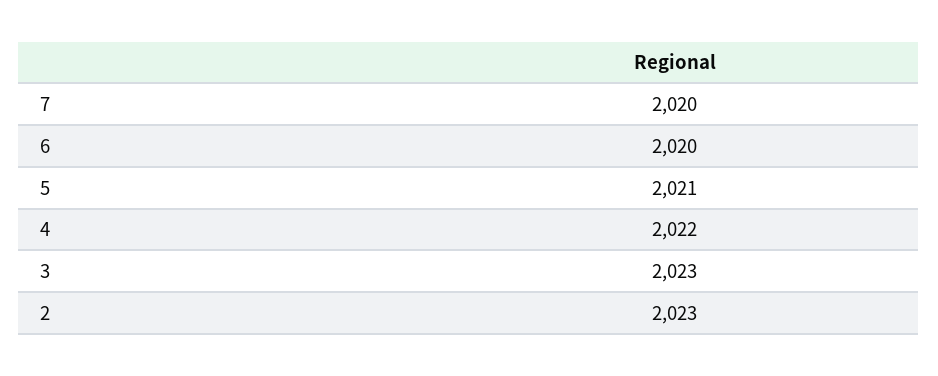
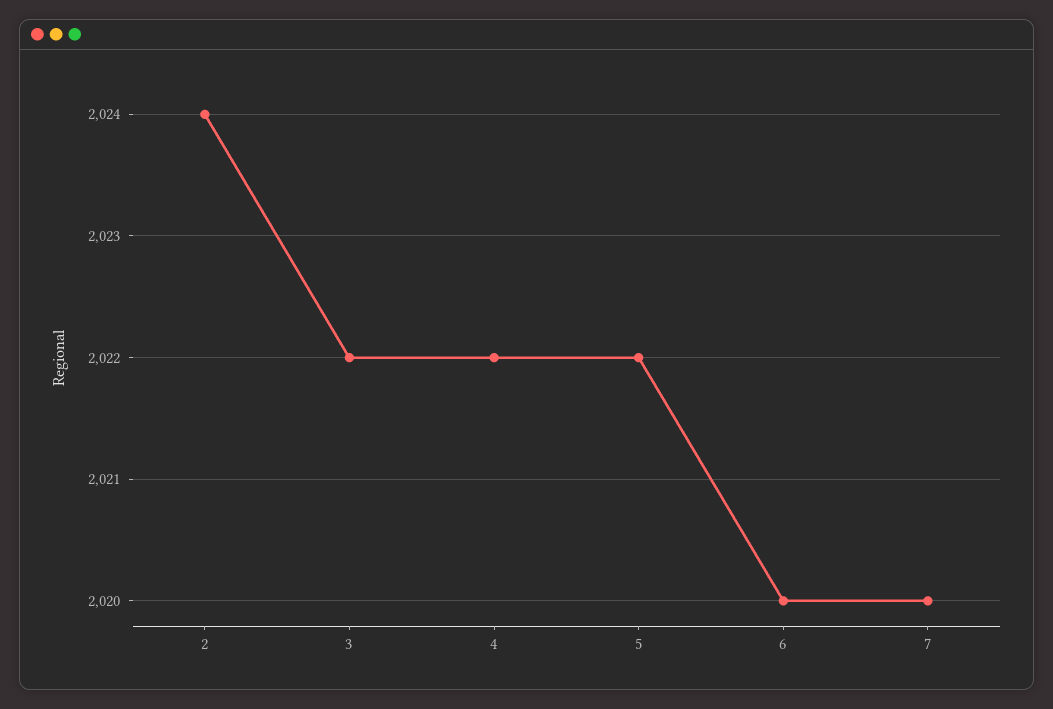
5: 2021 -> 2022
3: 2023 -> 2022
2: 2023 -> 2024

